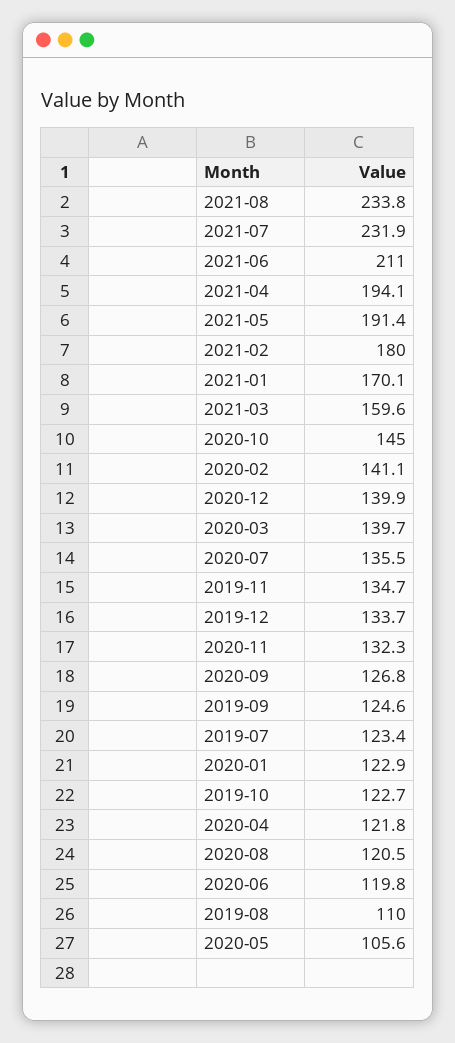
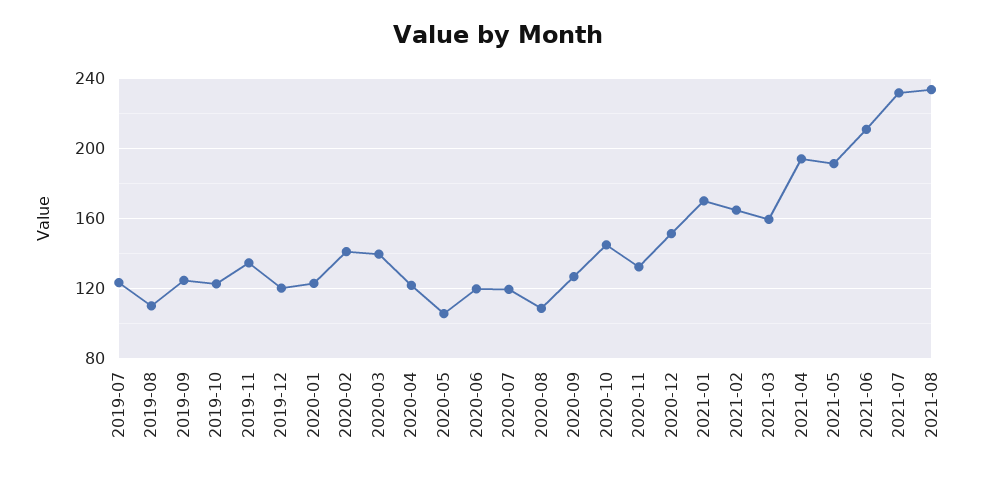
2021-02: 180 -> 165
2020-12: 139.9 -> 150
2020-07: 135.5 -> 120
2019-12: 133.7 -> 120
2020-08: 120.5 -> 110

